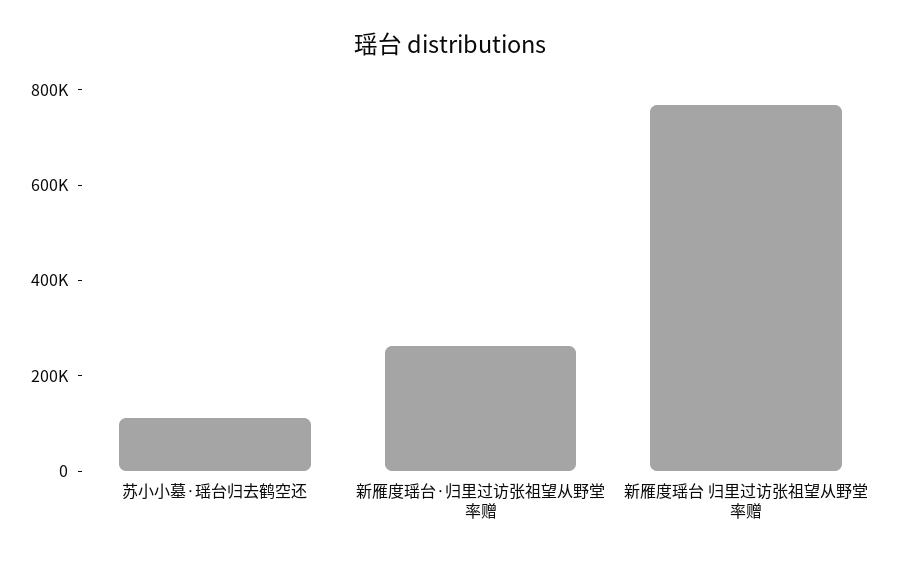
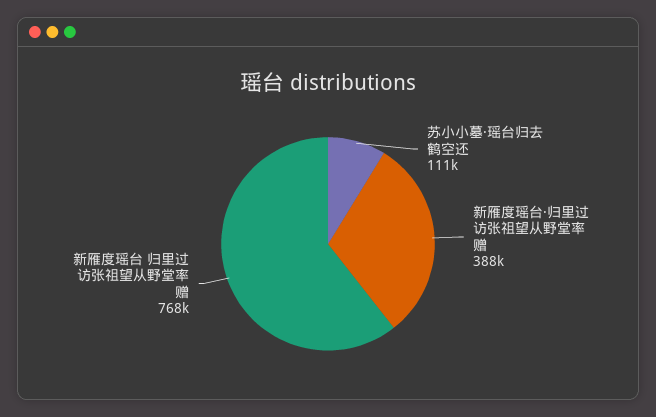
新雁度瑶台·归里过访张祖望从野堂率赠: 250000 -> 388000

